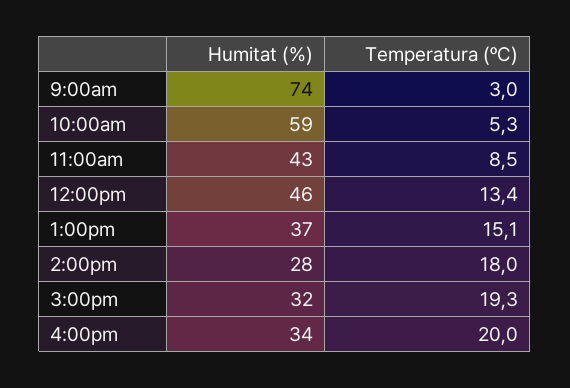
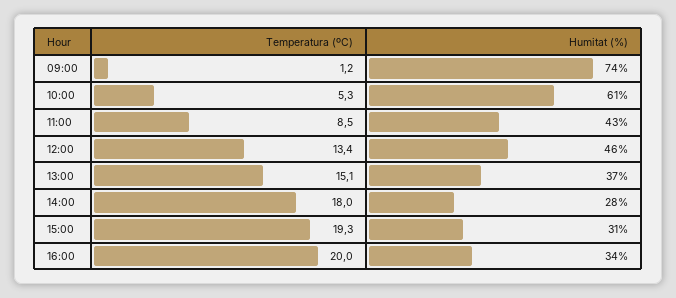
Temperatura (ºC), 9:00am: 3 -> 1.2
Humitat (%), 10:00am: 59 -> 61
Humitat (%), 3:00pm: 32 -> 31

